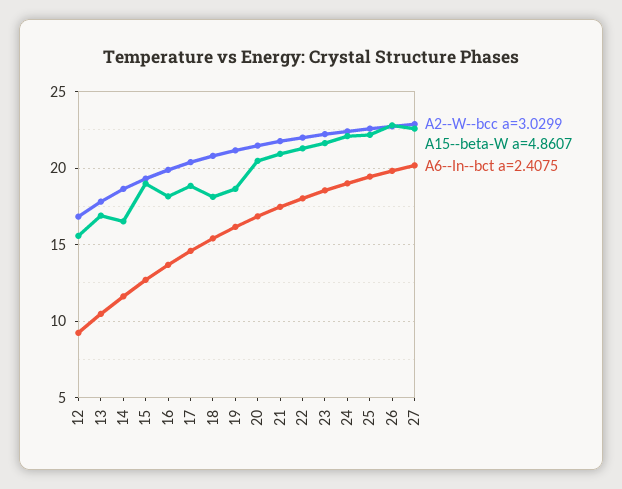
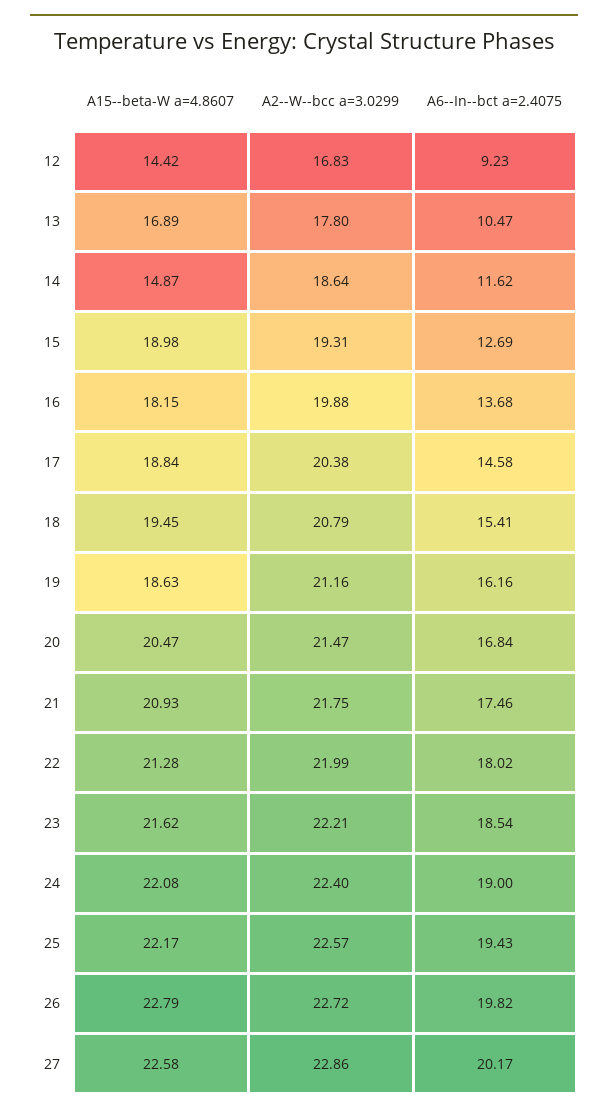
A15--beta-W a=4.8607, 12: 15.5 -> 14.42
A15--beta-W a=4.8607, 14: 16.5 -> 14.87
A15--beta-W a=4.8607, 18: 18 -> 19.45

